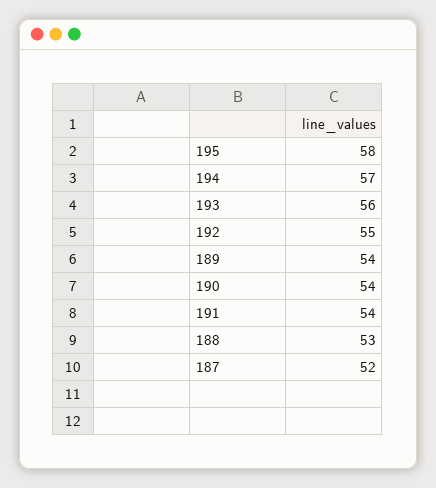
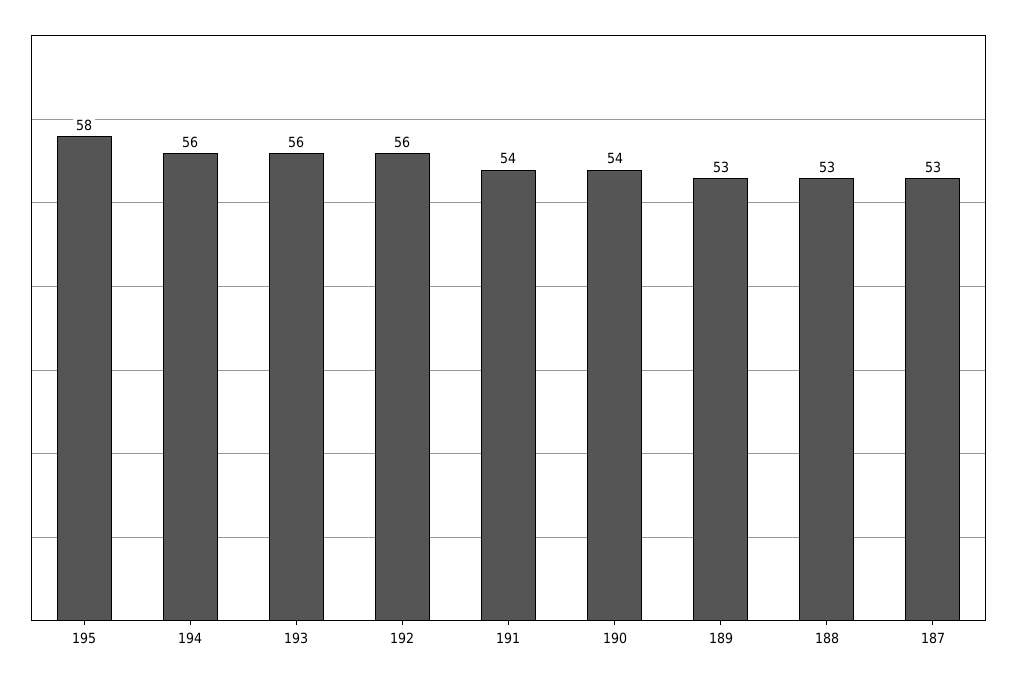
194: 57 -> 56
192: 55 -> 56
189: 54 -> 53
187: 52 -> 53

